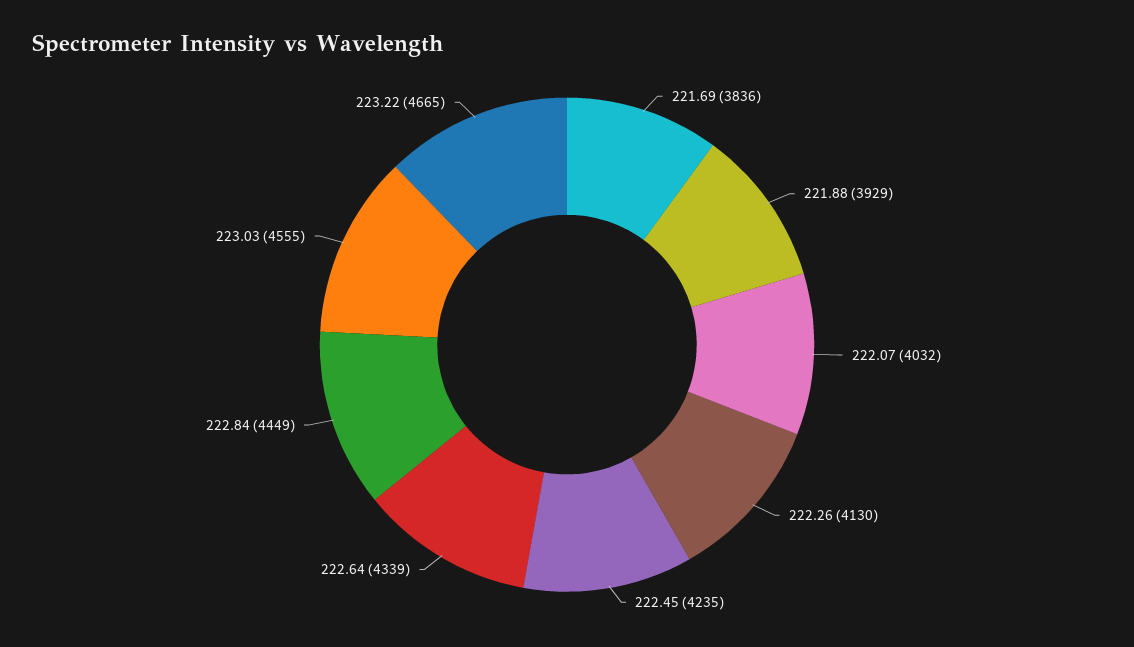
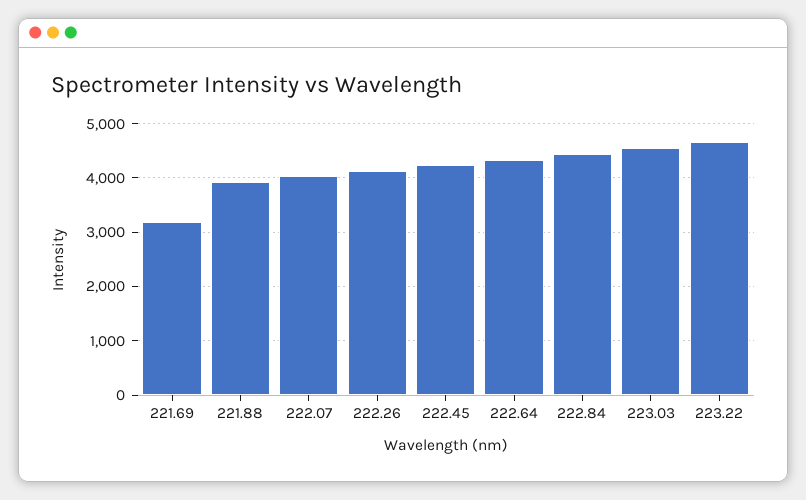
221.69: 3836 -> 3200

